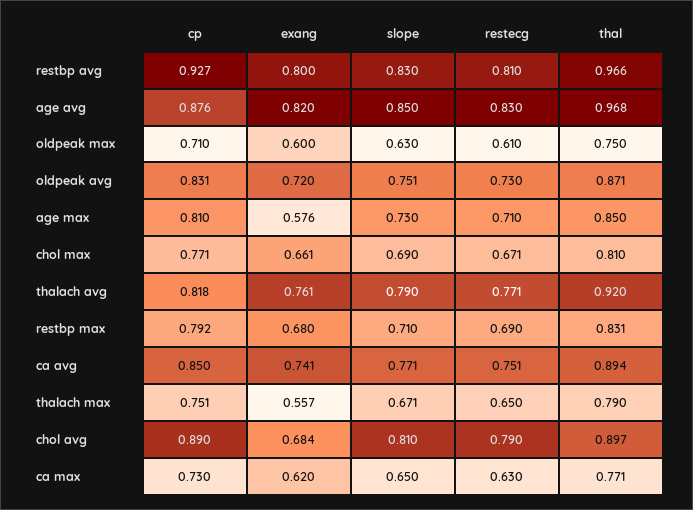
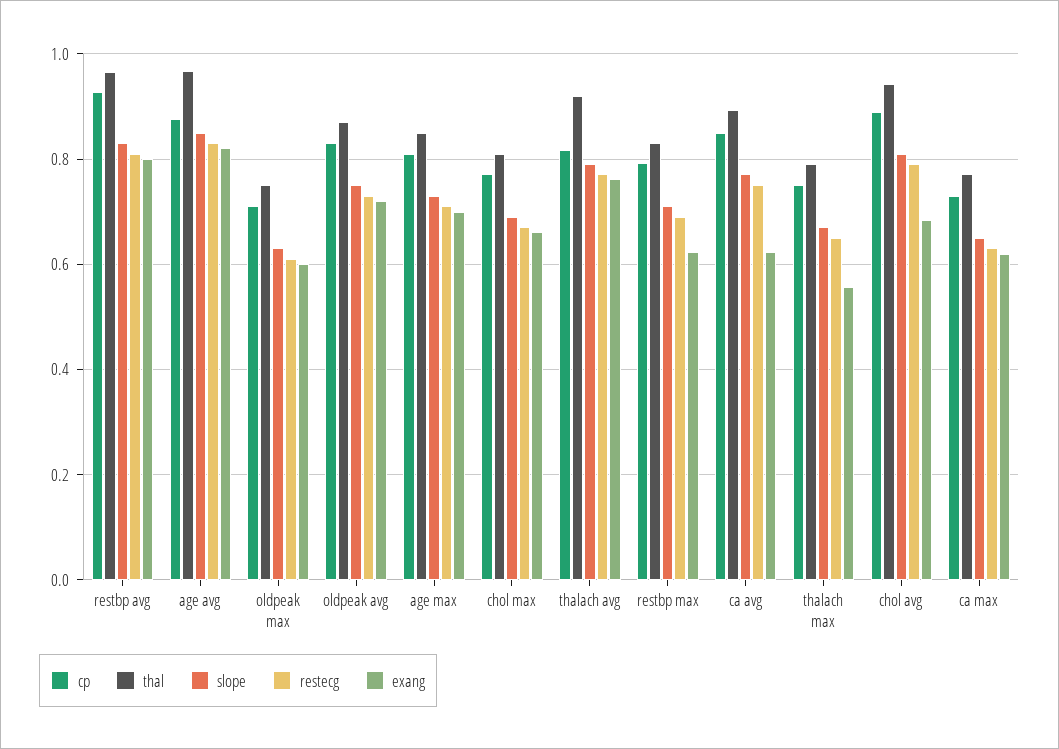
exang, age max: 0.576 -> 0.7
exang, restbp max: 0.68 -> 0.62
exang, ca avg: 0.741 -> 0.62
thal, chol avg: 0.897 -> 0.94

